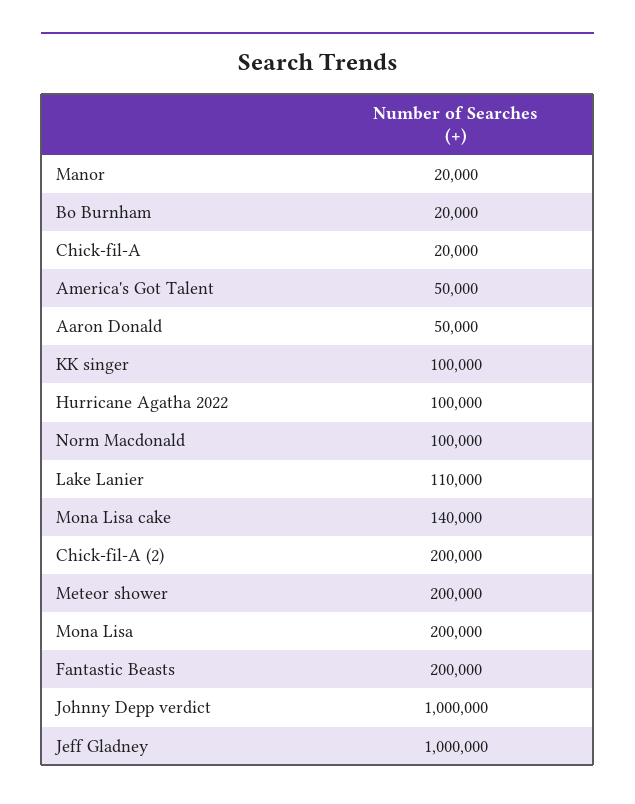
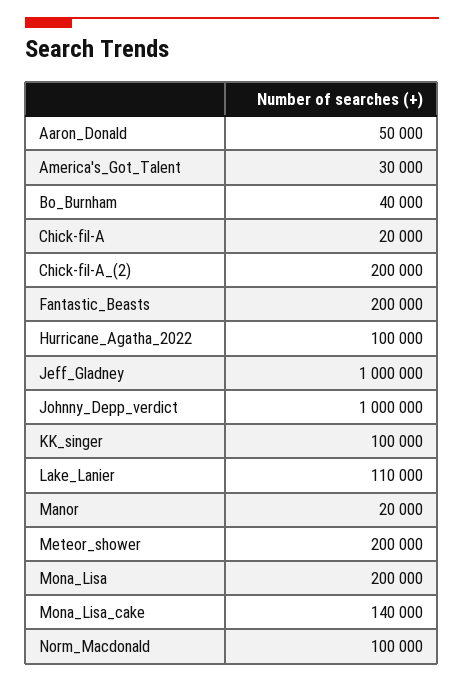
Bo Burnham: 20000 -> 40000
America's Got Talent: 50000 -> 30000

